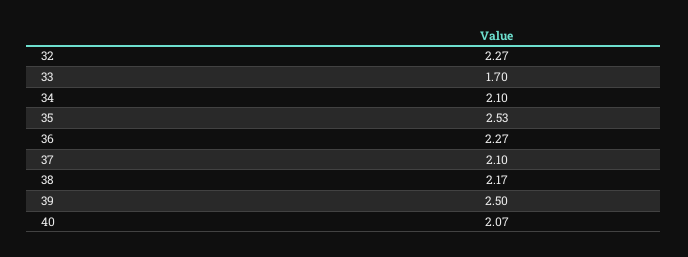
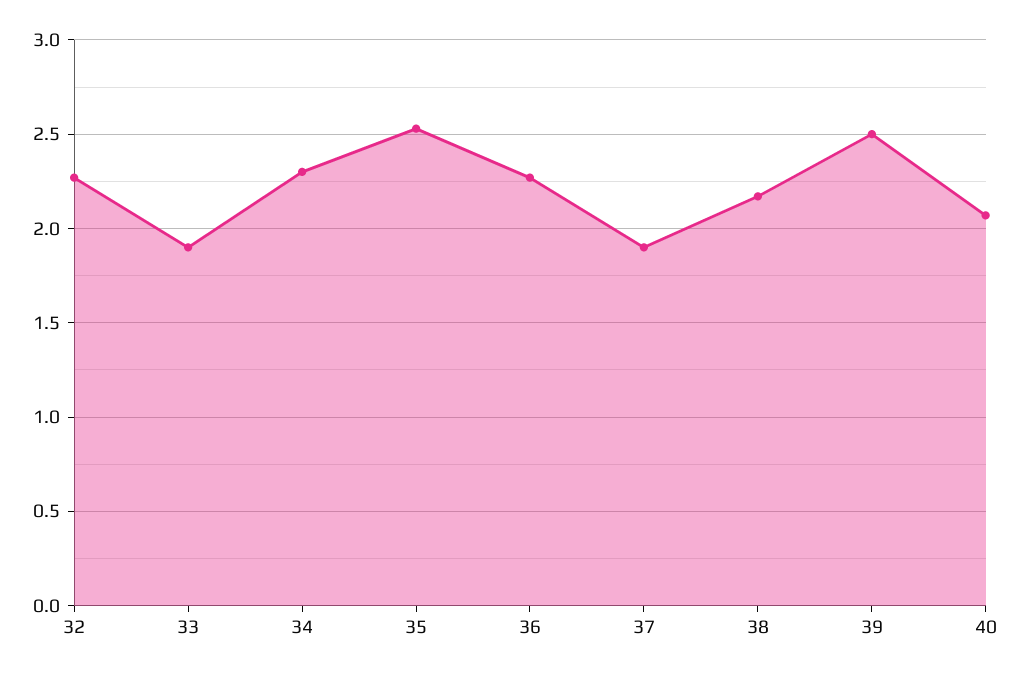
33: 1.7 -> 1.9
34: 2.1 -> 2.3
37: 2.1 -> 1.9

